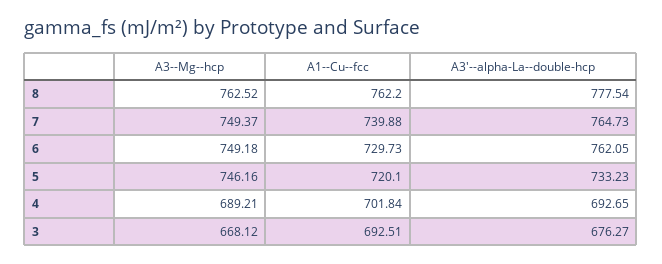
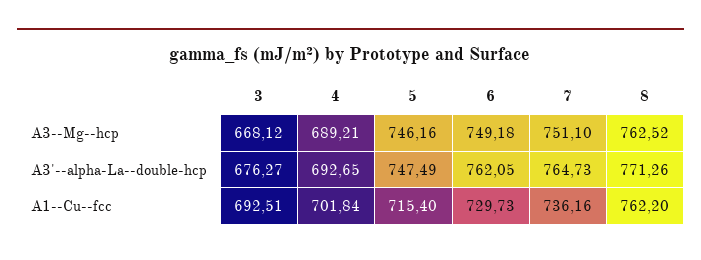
A3'--alpha-La--double-hcp, 8: 777.54 -> 771.26
A3--Mg--hcp, 7: 749.37 -> 751.1
A1--Cu--fcc, 7: 739.88 -> 736.16
A1--Cu--fcc, 5: 720.1 -> 715.4
A3'--alpha-La--double-hcp, 5: 733.23 -> 747.49

